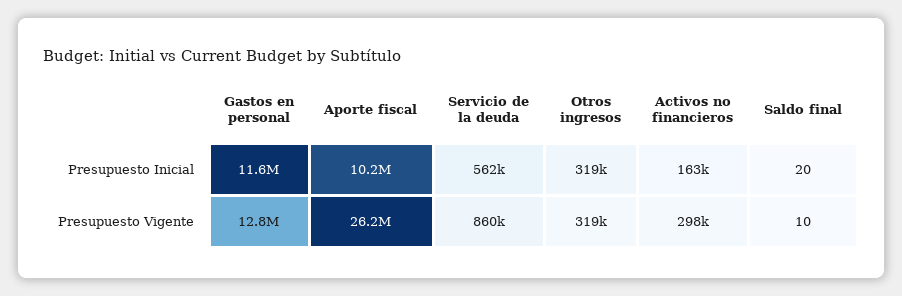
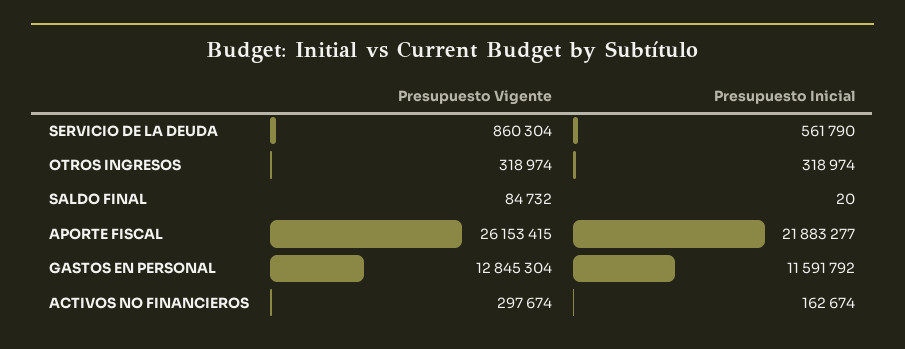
Aporte fiscal, Presupuesto Inicial: 10200000 -> 21883277
Saldo final, Presupuesto Vigente: 10 -> 84732

